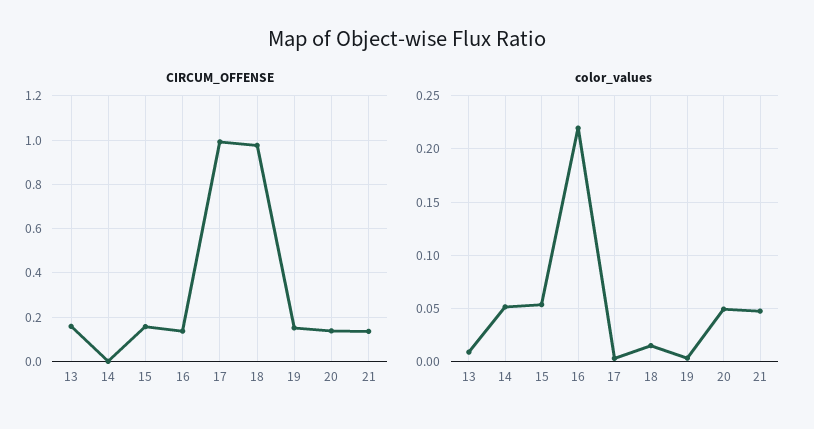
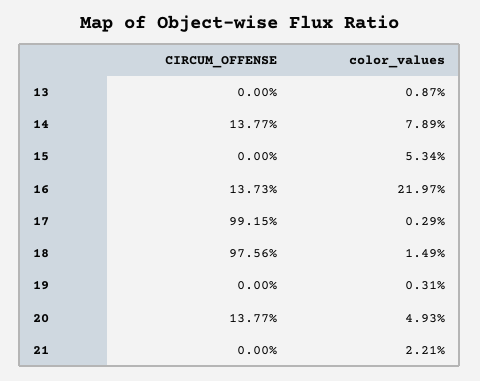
CIRCUM_OFFENSE, 13: 0.15 -> 0
CIRCUM_OFFENSE, 14: 0 -> 0.1377
CIRCUM_OFFENSE, 15: 0.15 -> 0
CIRCUM_OFFENSE, 19: 0.15 -> 0
CIRCUM_OFFENSE, 21: 0.15 -> 0
color_values, 14: 0.05 -> 0.0789
color_values, 21: 0.05 -> 0.0221

